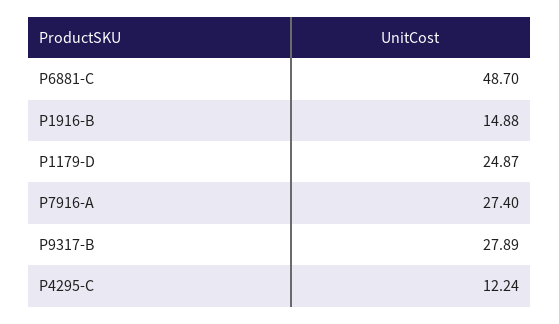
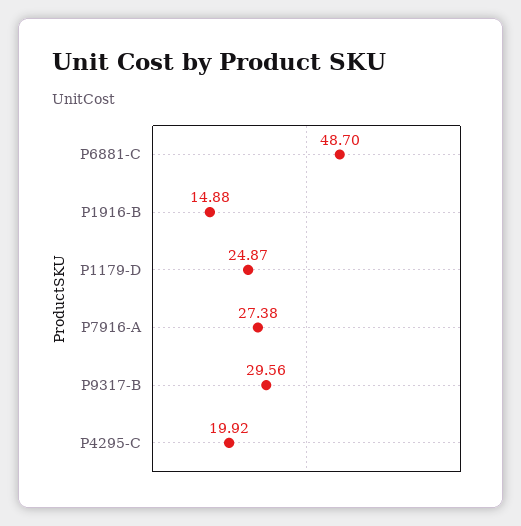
P7916-A: 27.4 -> 27.38
P9317-B: 27.89 -> 29.56
P4295-C: 12.24 -> 19.92

